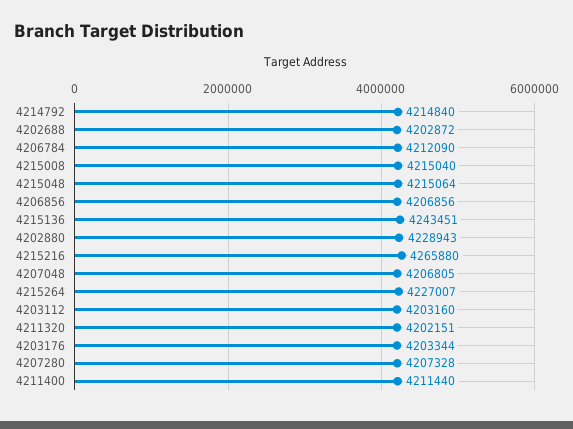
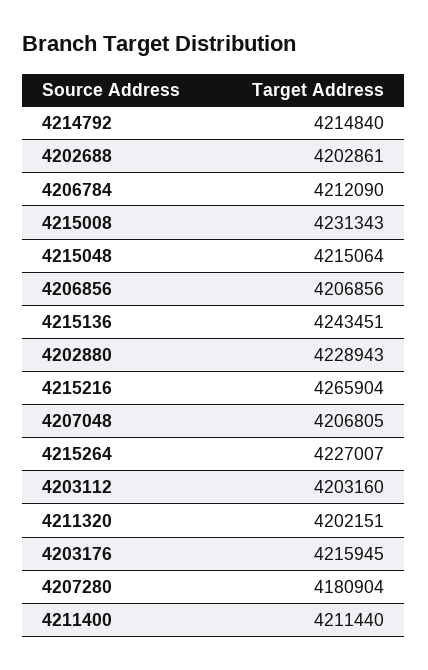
4202688: 4202872 -> 4202861
4215008: 4215040 -> 4231343
4215216: 4265880 -> 4265904
4203176: 4203344 -> 4215945
4207280: 4207328 -> 4180904

